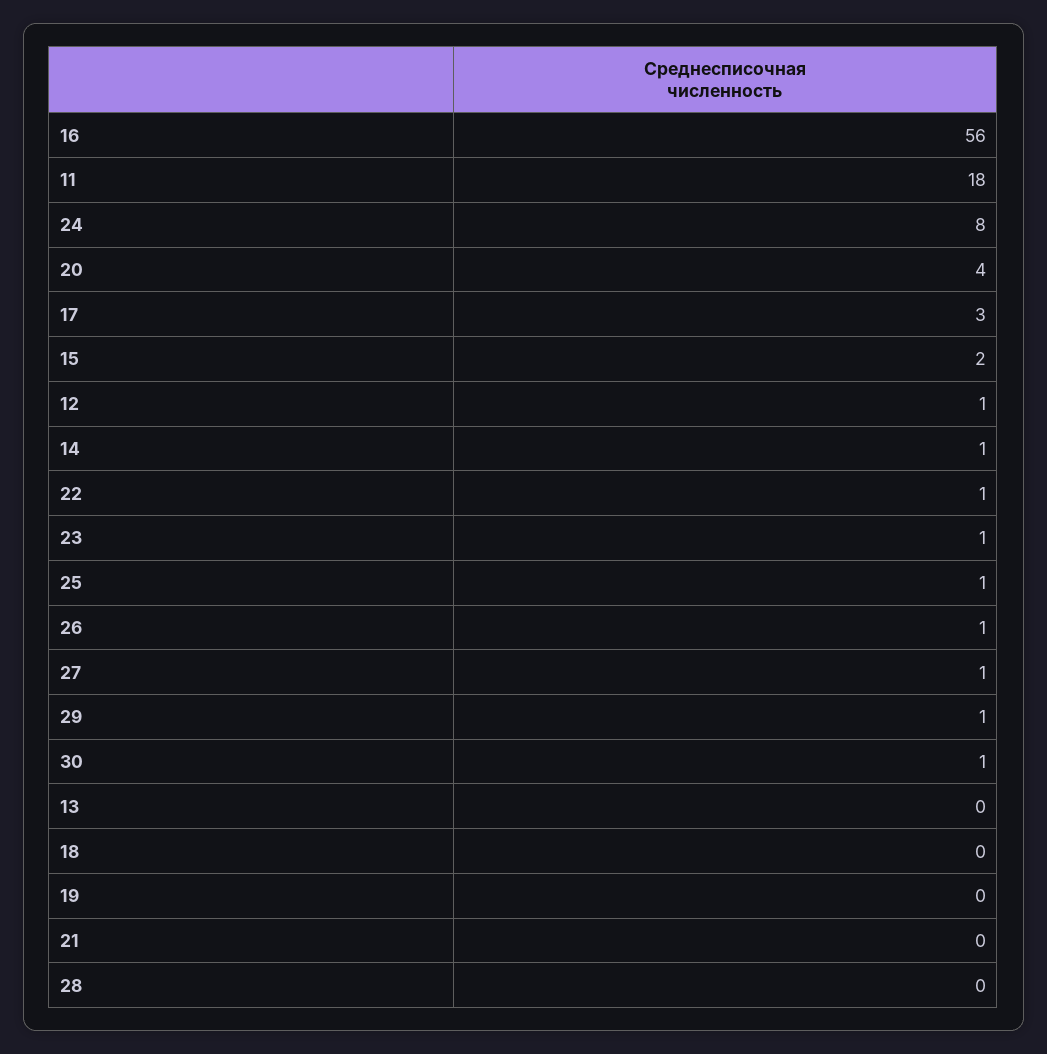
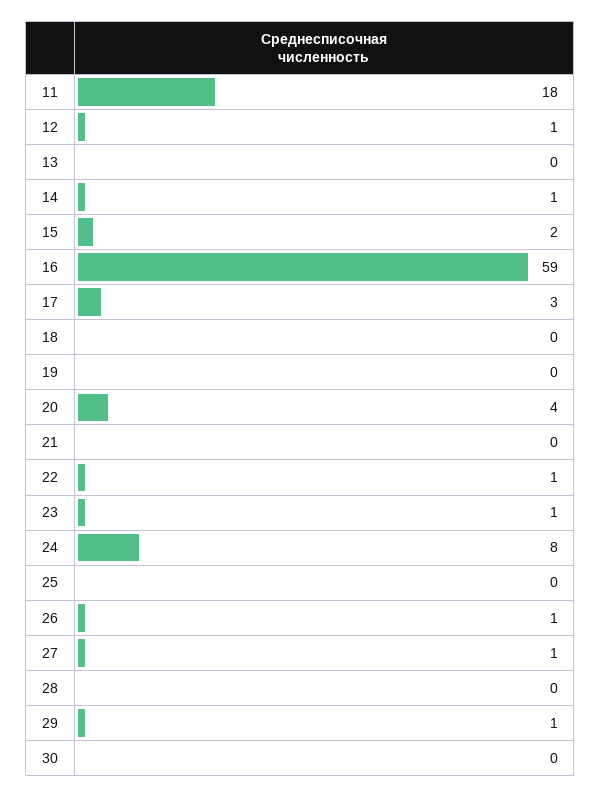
16: 56 -> 59
25: 1 -> 0
30: 1 -> 0

